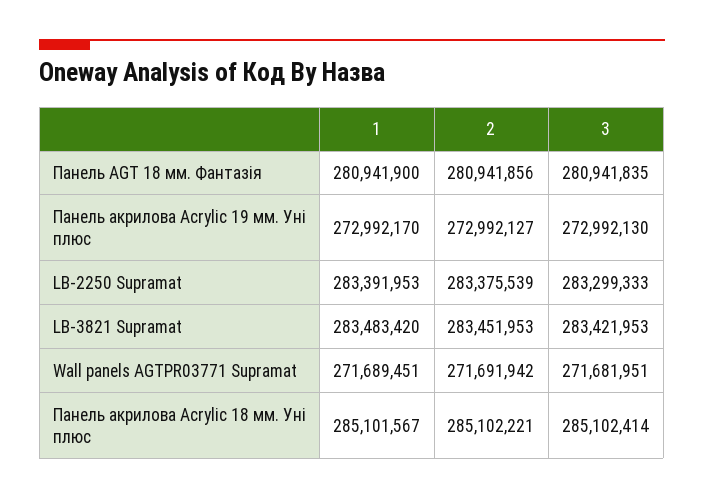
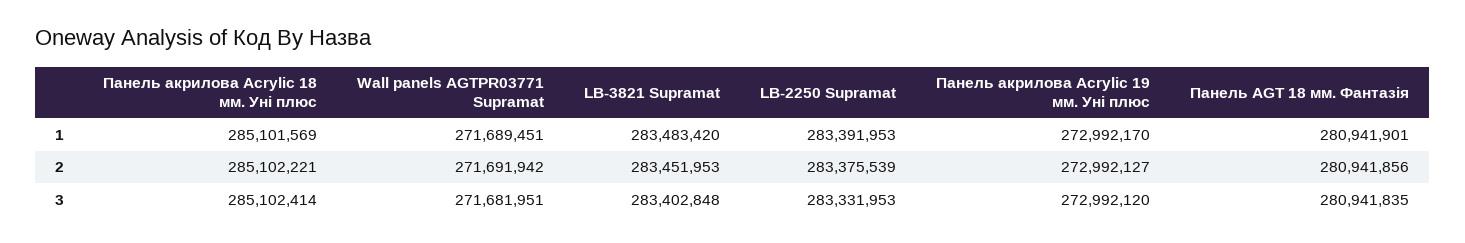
1, Панель AGT 18 мм. Фантазія: 280941900 -> 280941901
3, Панель акрилова Acrylic 19 мм. Уні плюс: 272992130 -> 272992120
3, LB-2250 Supramat: 283299333 -> 283331953
3, LB-3821 Supramat: 283421953 -> 283402848
1, Панель акрилова Acrylic 18 мм. Уні плюс: 285101567 -> 285101569

